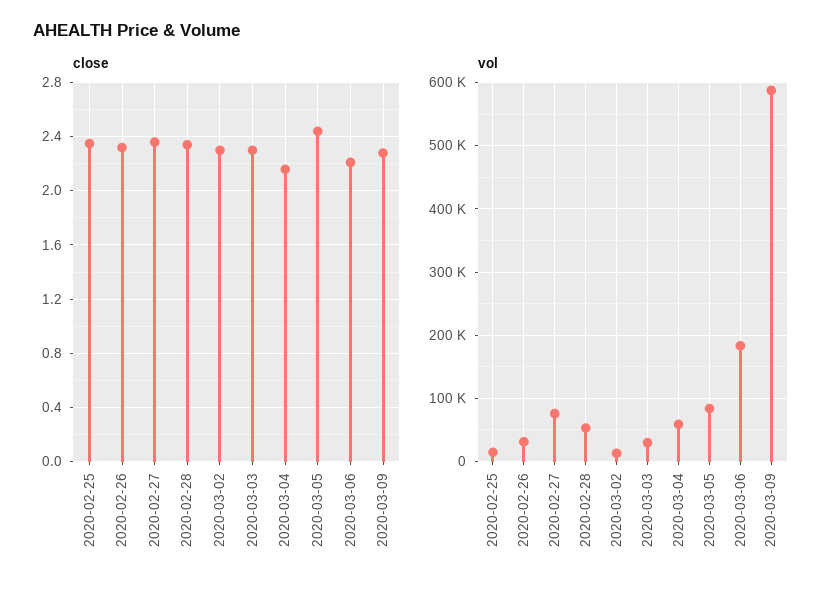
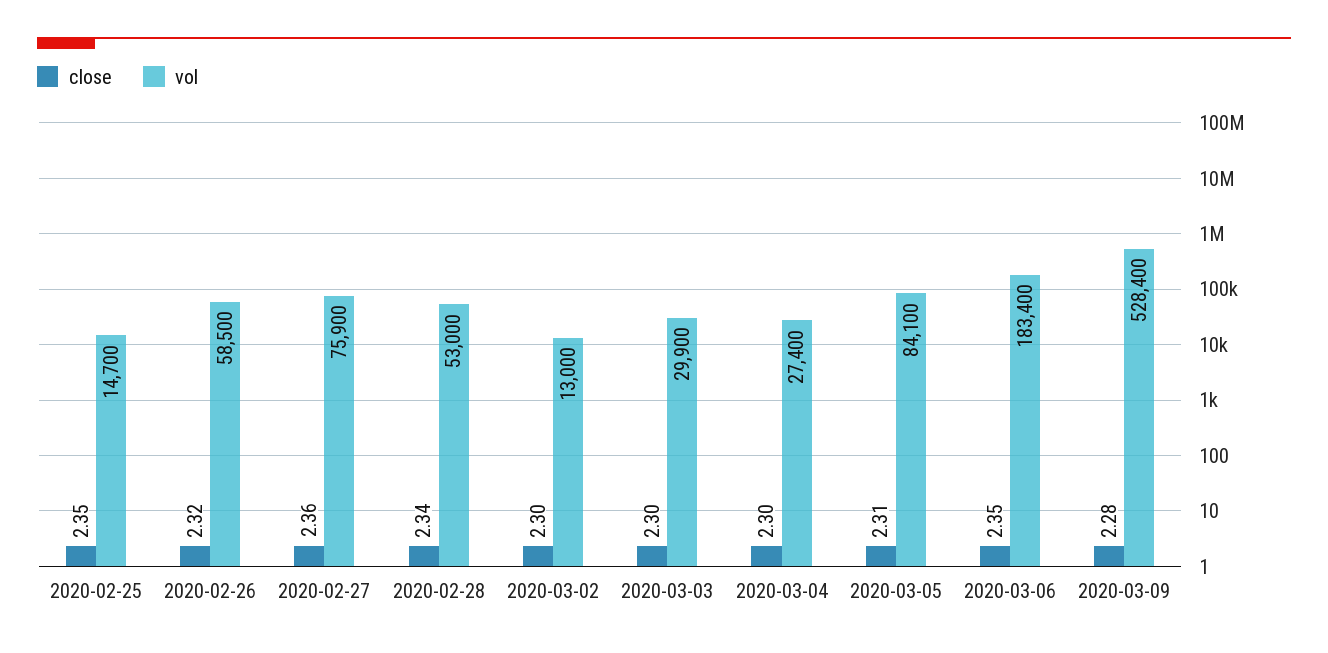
close, 2020-03-04: 2.15 -> 2.3
close, 2020-03-05: 2.45 -> 2.31
close, 2020-03-06: 2.2 -> 2.35
vol, 2020-02-26: 30000 -> 58500
vol, 2020-03-04: 60000 -> 27400
vol, 2020-03-09: 590000 -> 528400

